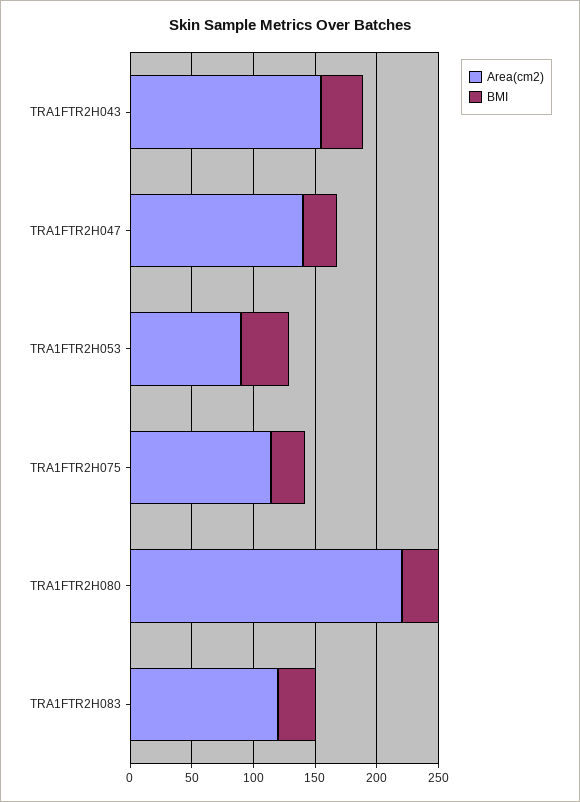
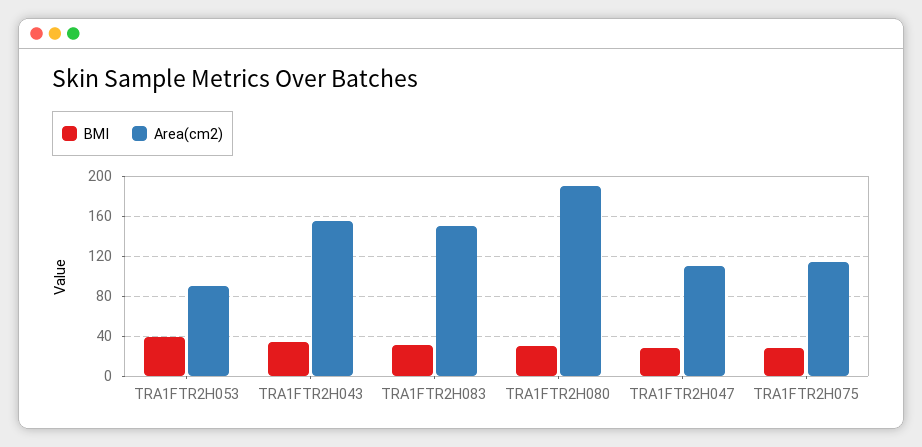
Area(cm2), TRA1FTR2H047: 140 -> 110
Area(cm2), TRA1FTR2H080: 220 -> 190
Area(cm2), TRA1FTR2H083: 120 -> 150

